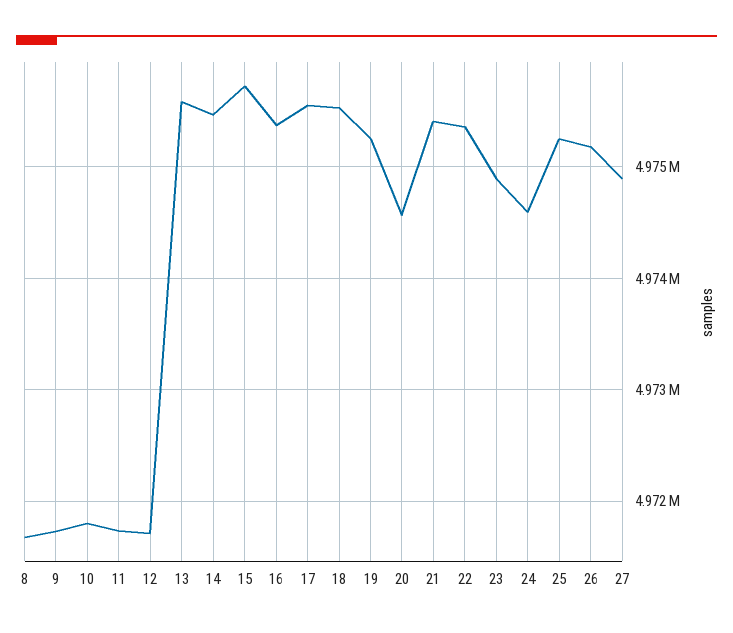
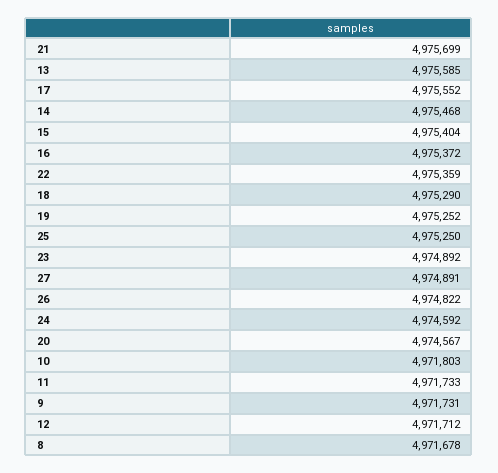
15: 4975700 -> 4975404
18: 4975500 -> 4975290
21: 4975400 -> 4975699
26: 4975200 -> 4974822

